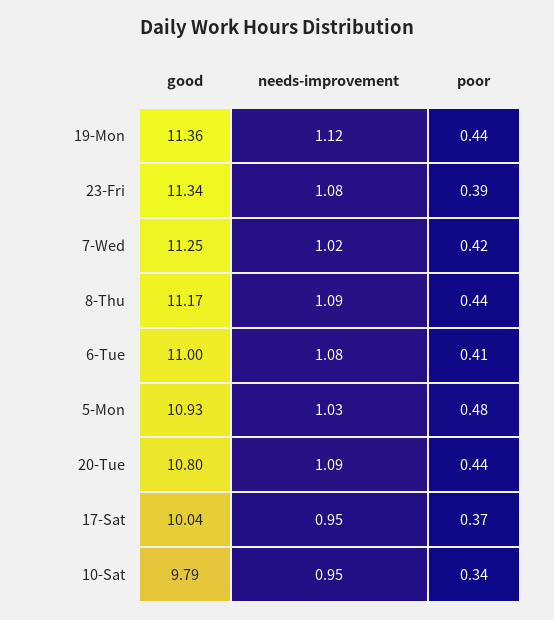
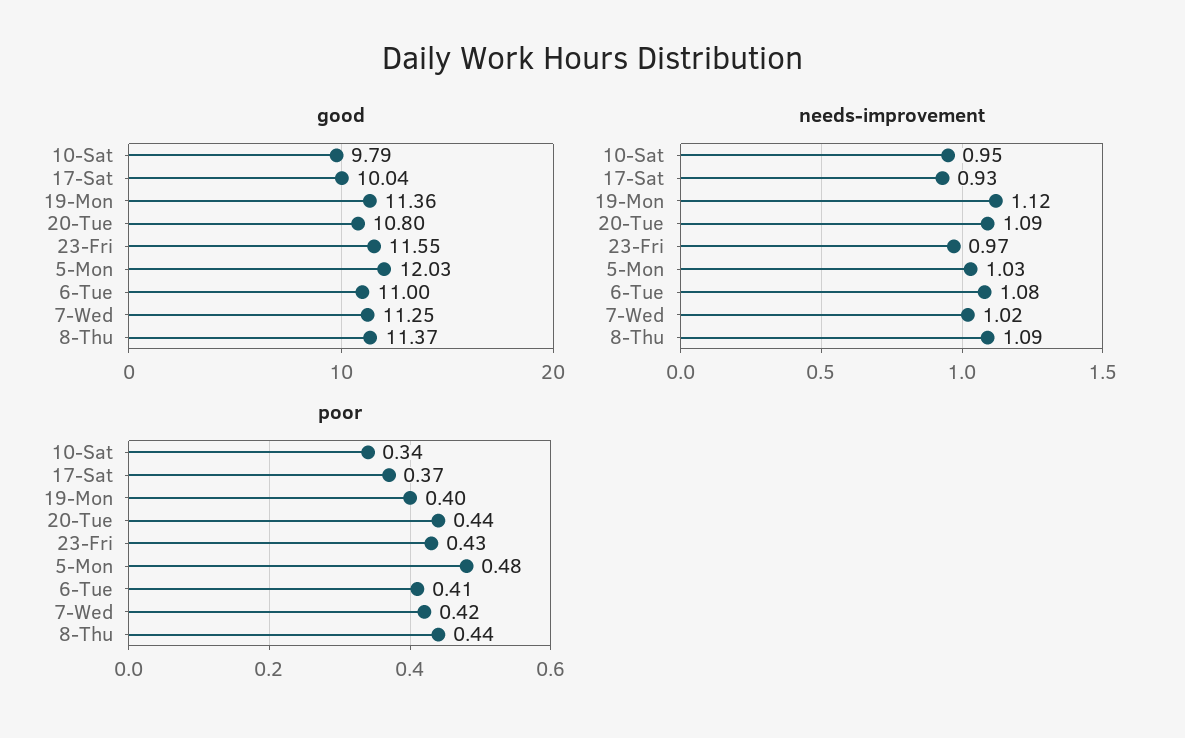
poor, 19-Mon: 0.44 -> 0.4
good, 23-Fri: 11.34 -> 11.55
needs-improvement, 23-Fri: 1.08 -> 0.97
poor, 23-Fri: 0.39 -> 0.43
good, 8-Thu: 11.17 -> 11.37
good, 5-Mon: 10.93 -> 12.03
needs-improvement, 17-Sat: 0.95 -> 0.93

